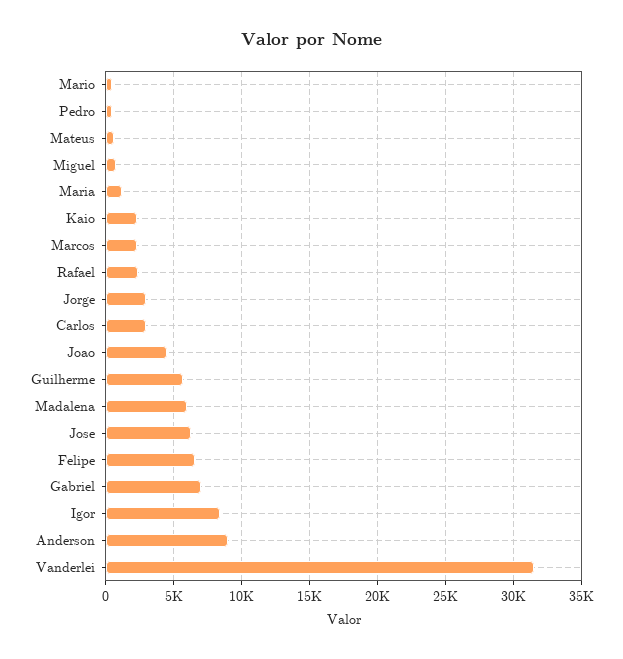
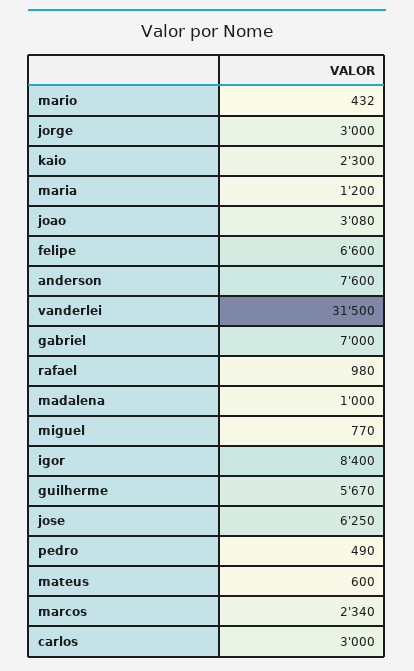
Rafael: 2500 -> 980
Joao: 4500 -> 3080
Madalena: 6000 -> 1000
Anderson: 9000 -> 7600

